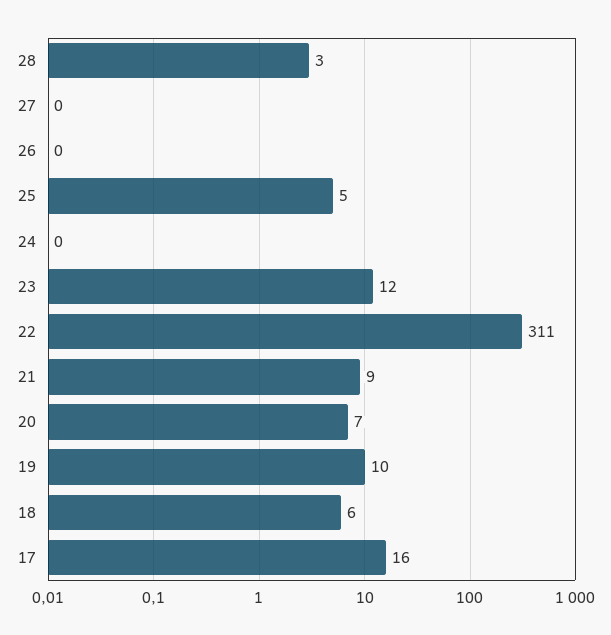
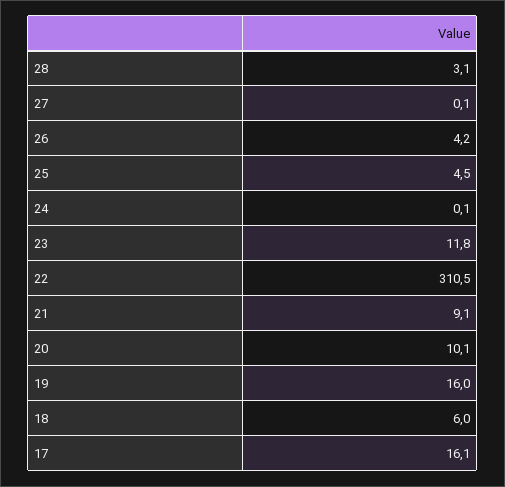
26: 0 -> 4.2
20: 7 -> 10.1
19: 10 -> 16

